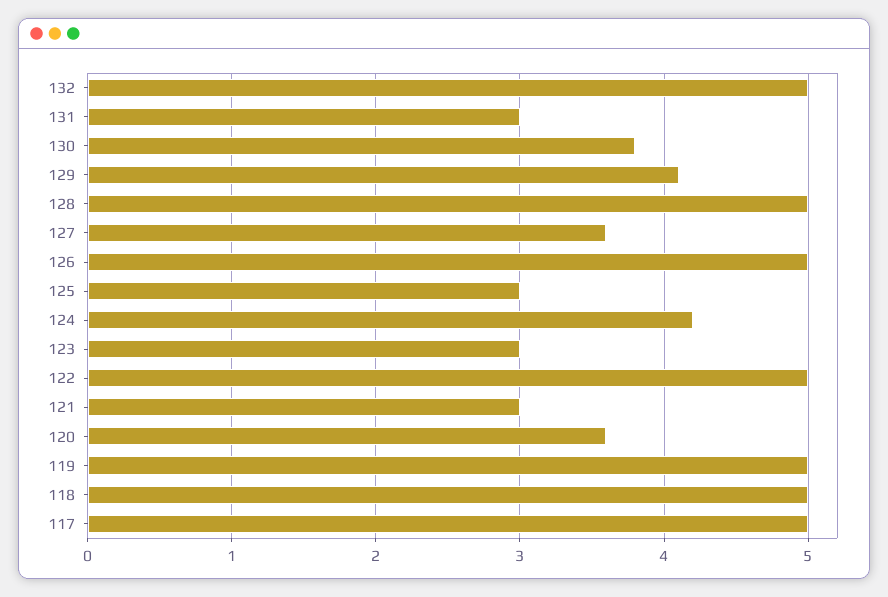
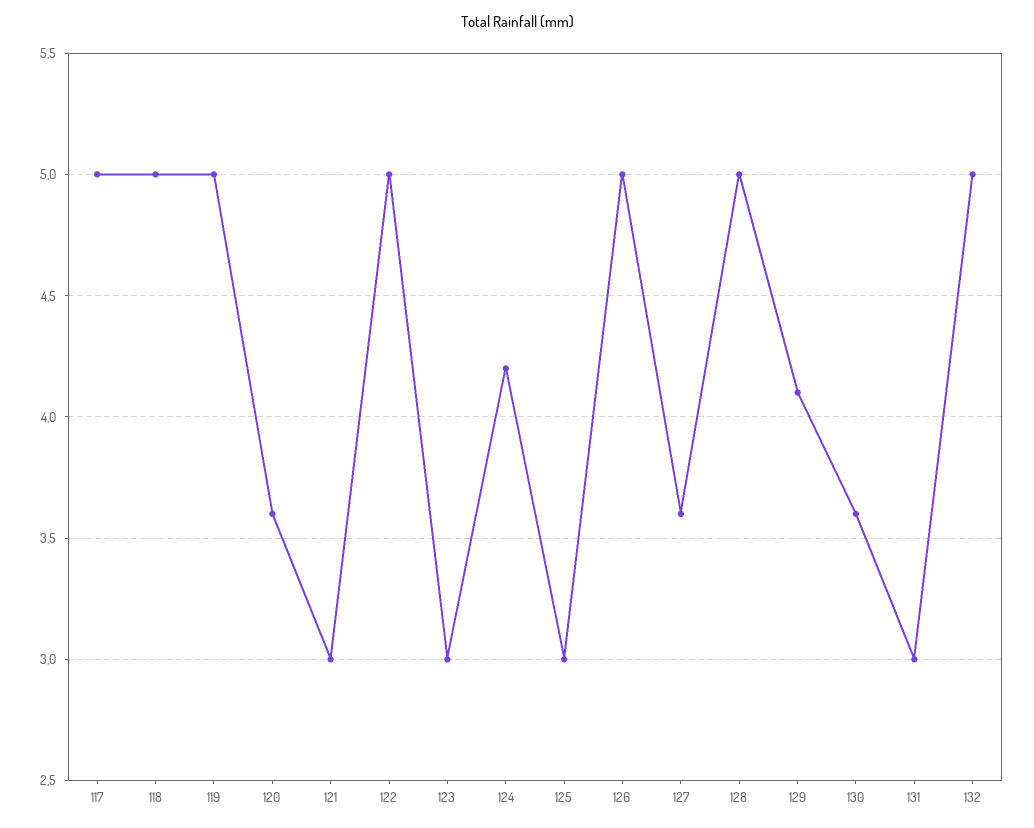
130: 3.8 -> 3.6

